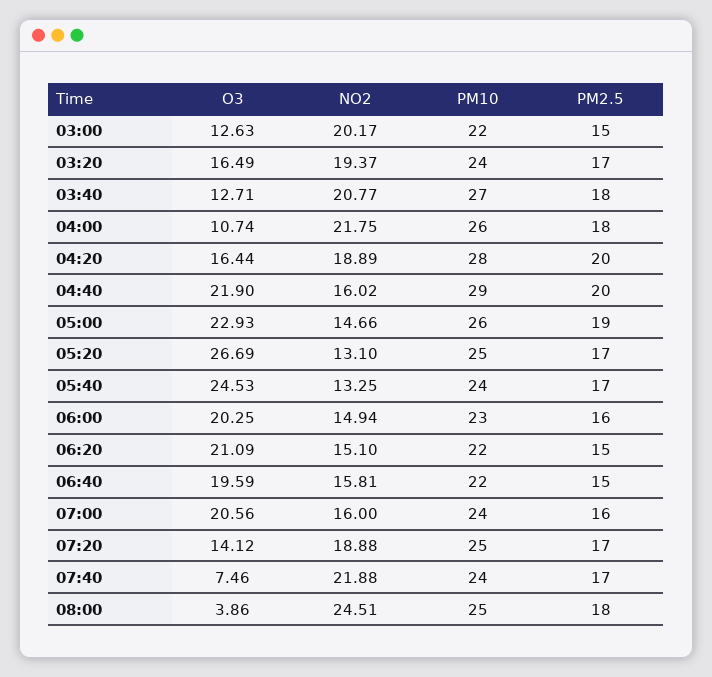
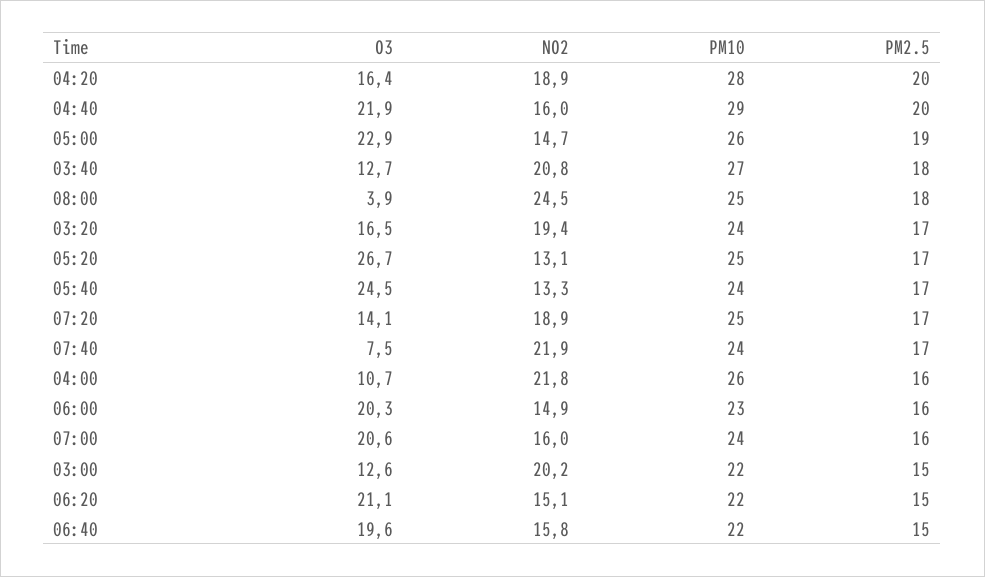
PM2.5, 04:00: 18 -> 16

